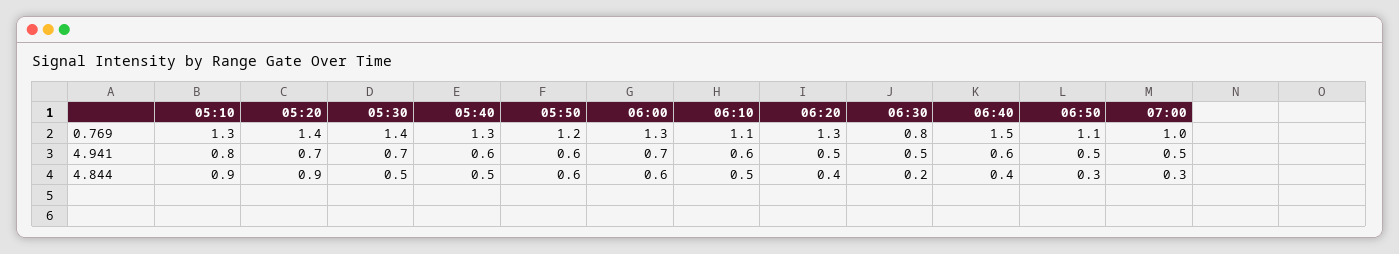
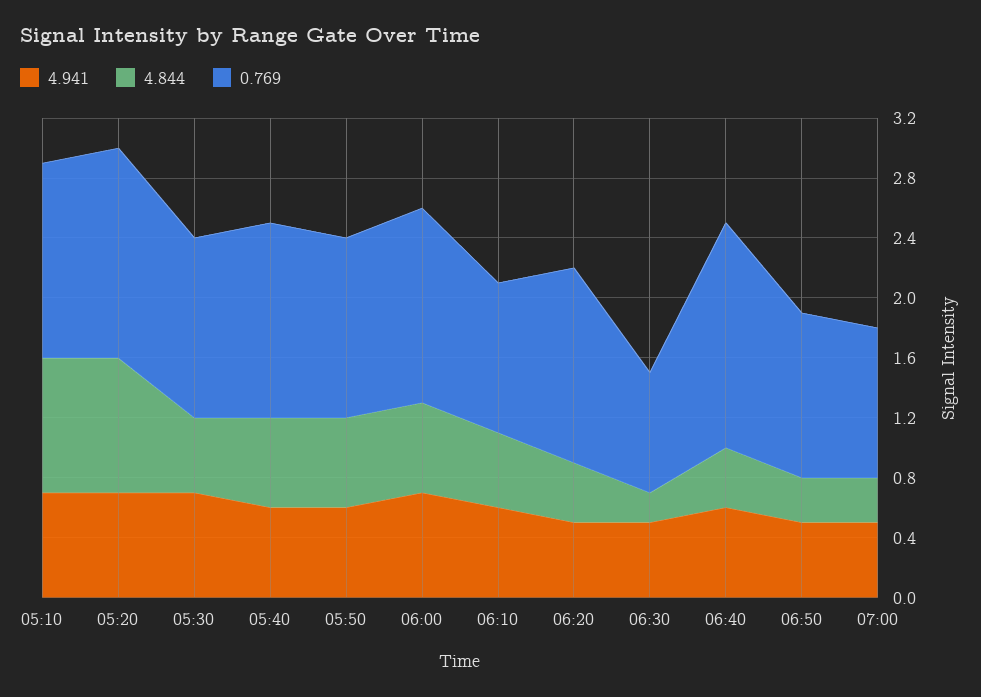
0.769, 05:30: 1.4 -> 1.2
0.769, 06:10: 1.1 -> 1
4.941, 05:10: 0.8 -> 0.7
4.844, 05:40: 0.5 -> 0.6

